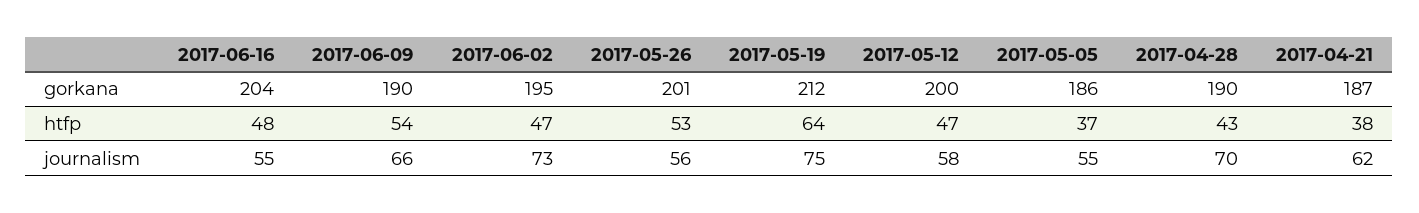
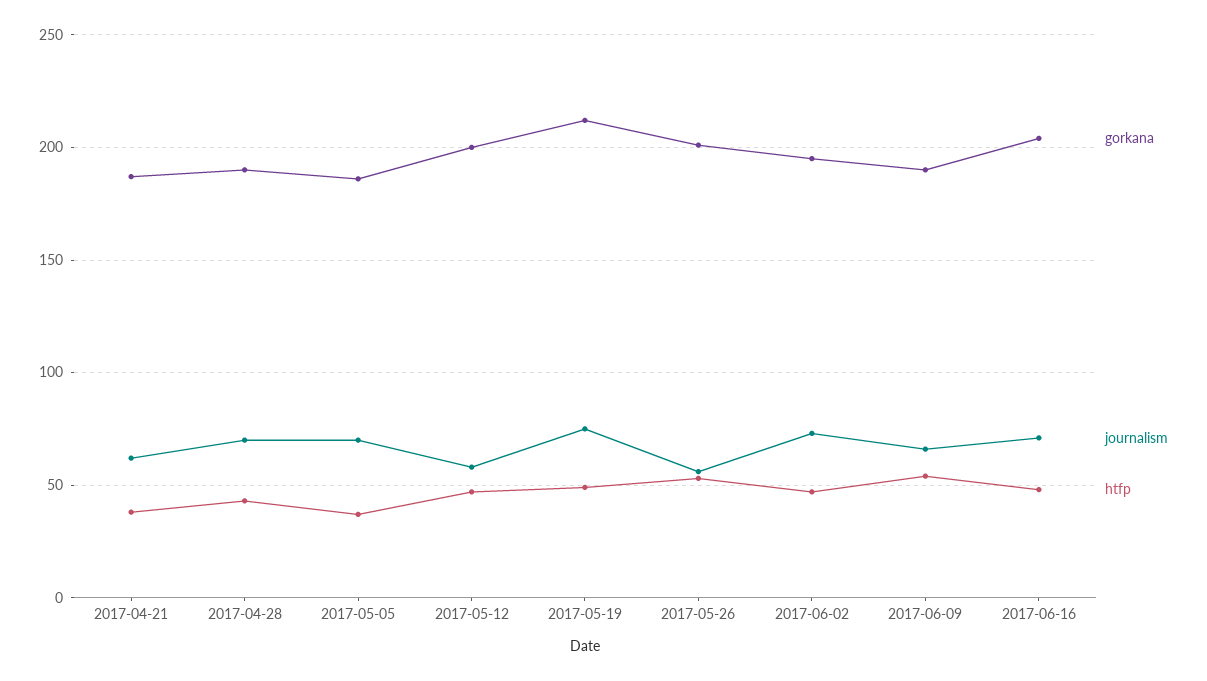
htfp, 2017-05-19: 64 -> 50
journalism, 2017-06-16: 55 -> 70
journalism, 2017-05-05: 55 -> 70

